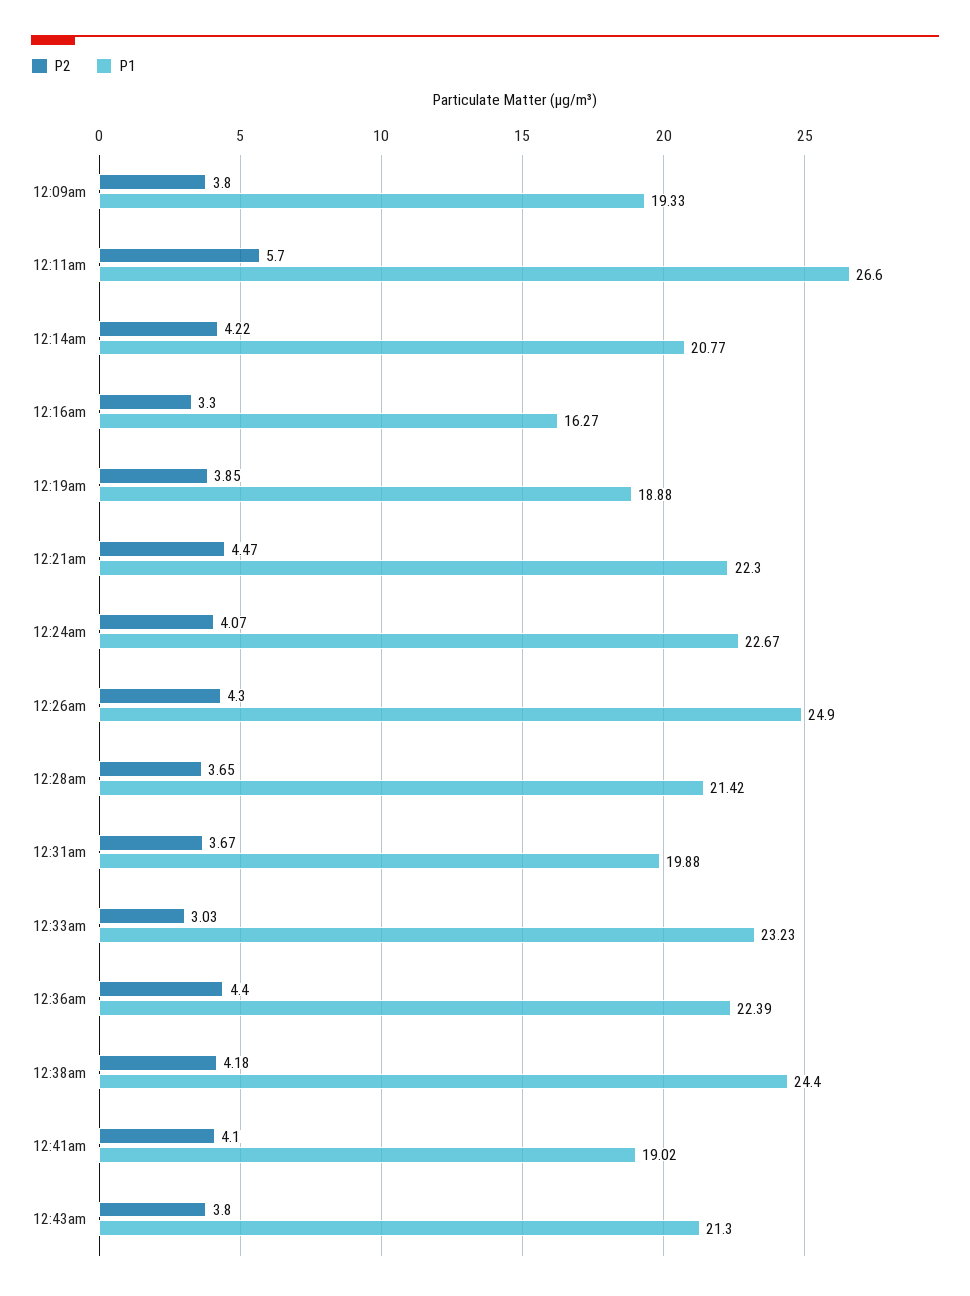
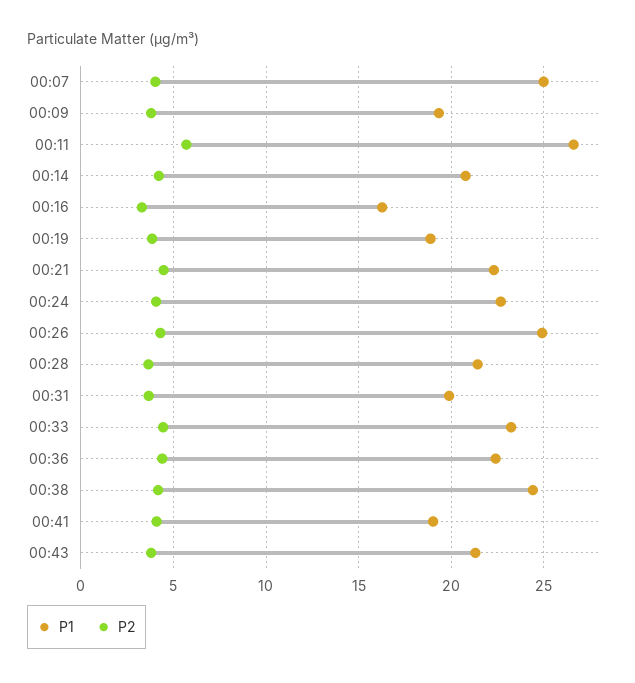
P2, 12:33am: 3.03 -> 4.5
P1, 00:07: none -> 25
P2, 00:07: none -> 4

